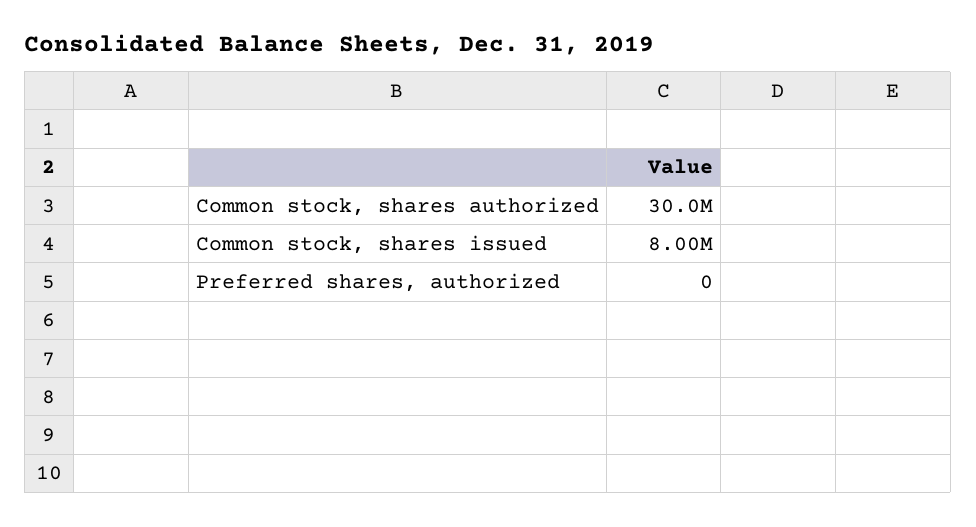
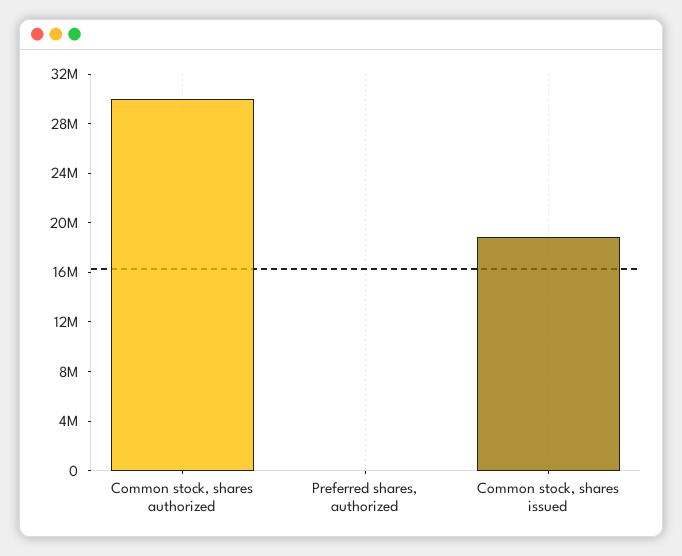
Common stock, shares issued: 8000000 -> 19000000

